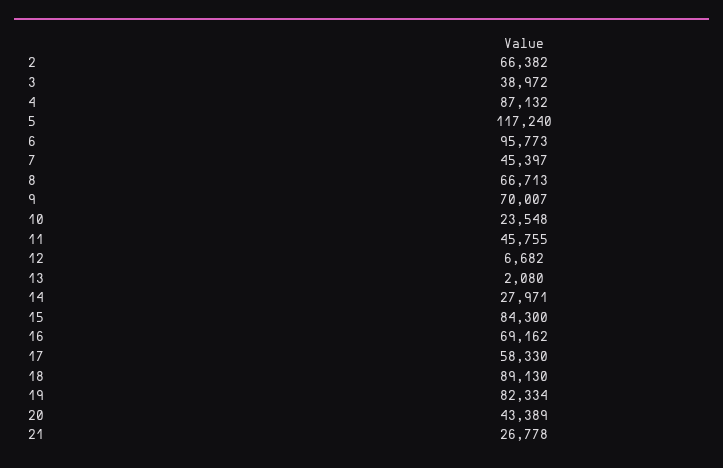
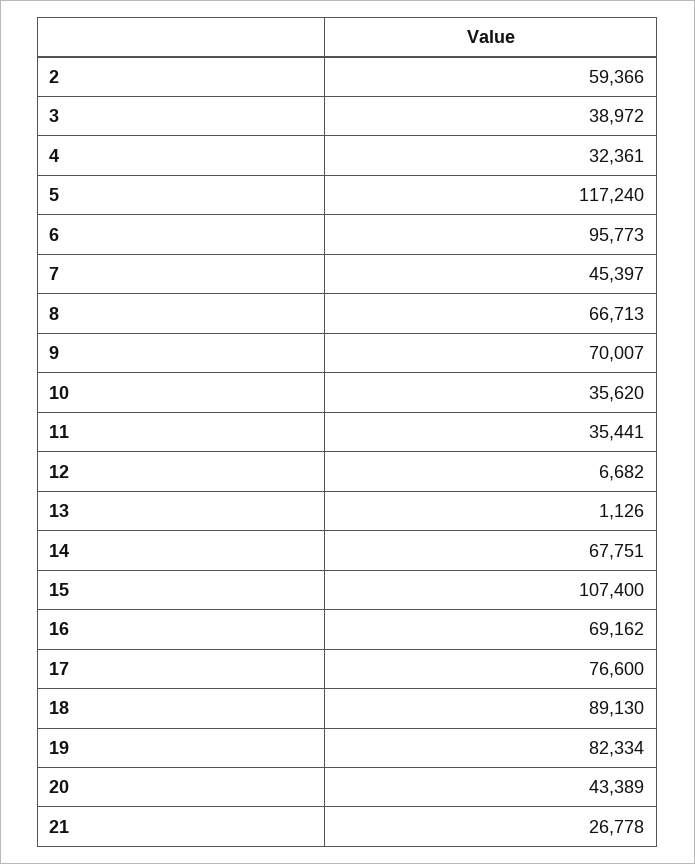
2: 66382 -> 59366
4: 87132 -> 32361
10: 23548 -> 35620
11: 45755 -> 35441
13: 2080 -> 1126
14: 27971 -> 67751
15: 84300 -> 107400
17: 58330 -> 76600

